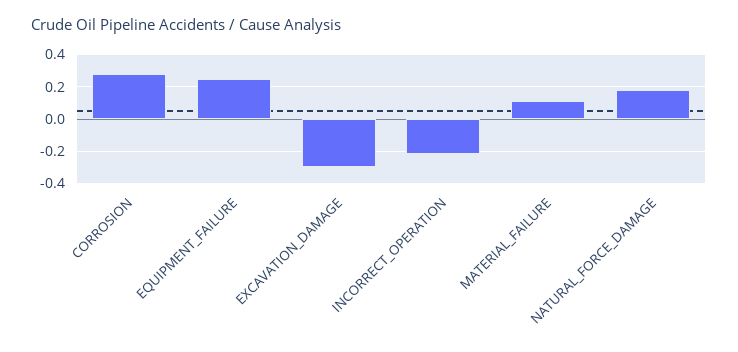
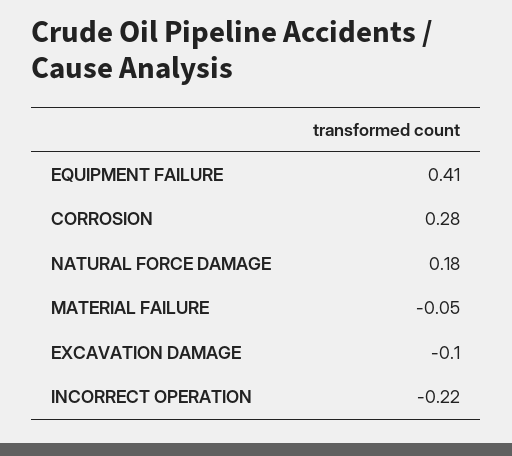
EQUIPMENT_FAILURE: 0.25 -> 0.41
EXCAVATION_DAMAGE: -0.3 -> -0.1
MATERIAL_FAILURE: 0.1 -> -0.05

